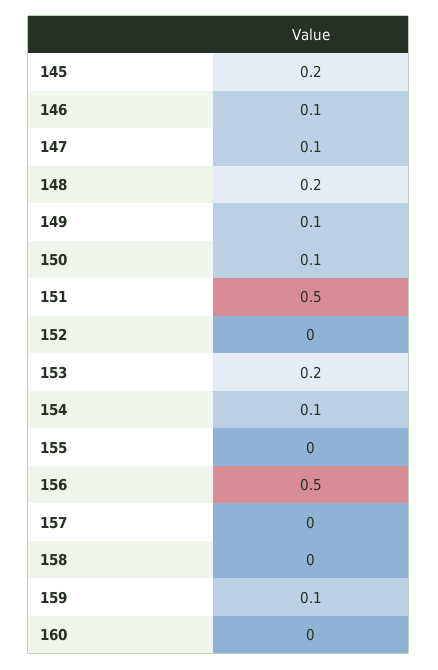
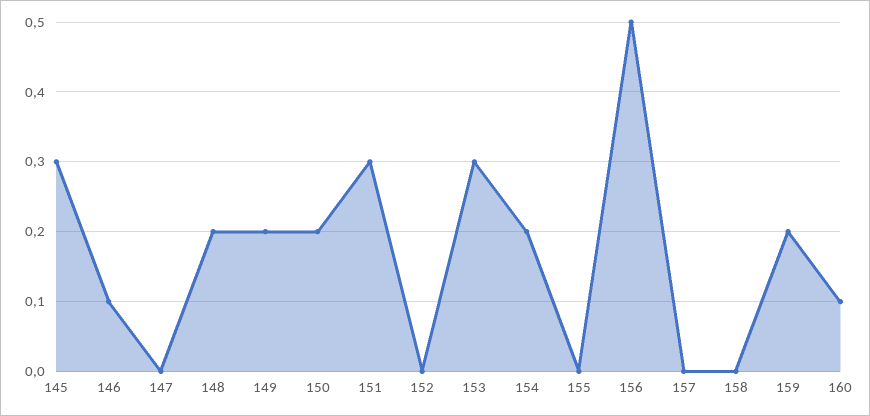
145: 0.2 -> 0.3
147: 0.1 -> 0
149: 0.1 -> 0.2
150: 0.1 -> 0.2
151: 0.5 -> 0.3
153: 0.2 -> 0.3
154: 0.1 -> 0.2
159: 0.1 -> 0.2
160: 0 -> 0.1

